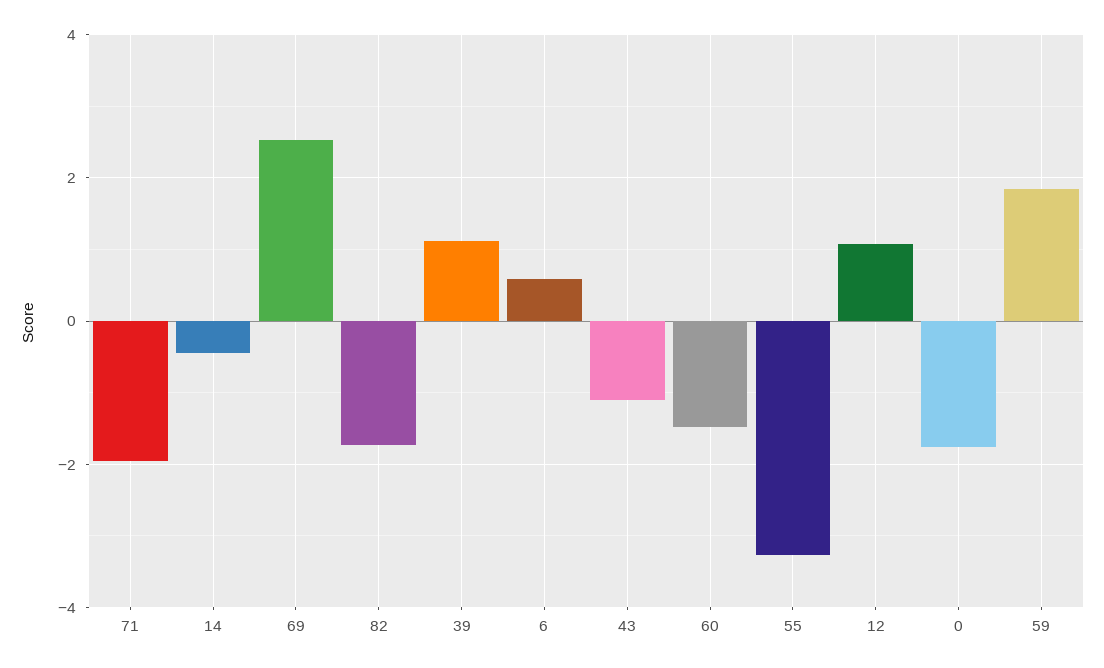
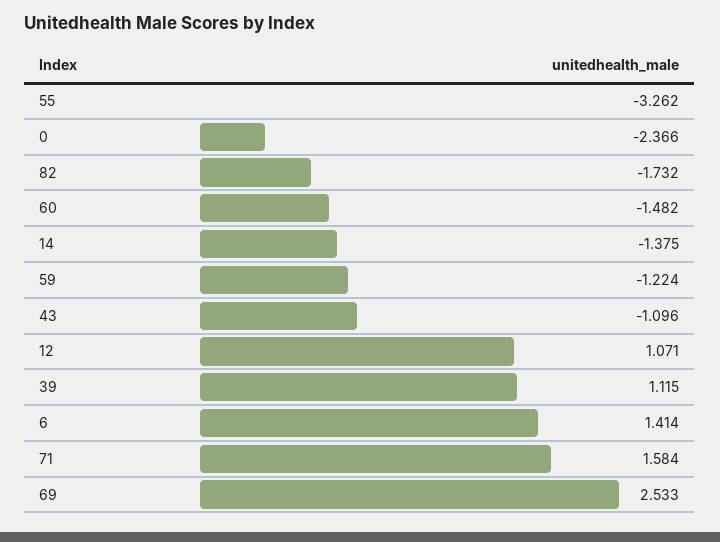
71: -2 -> 1.584
14: -0.4 -> -1.375
6: 0.6 -> 1.414
0: -1.8 -> -2.366
59: 1.8 -> -1.224

